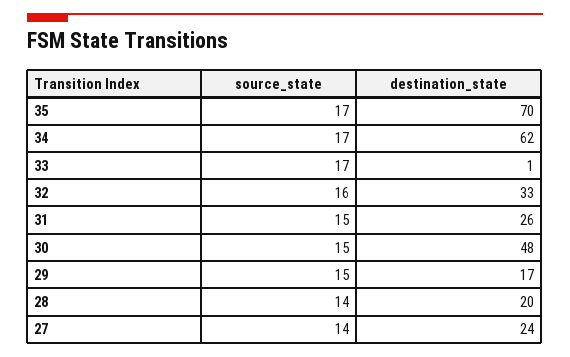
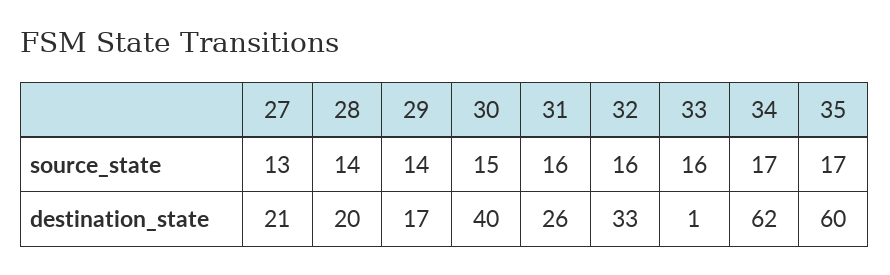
destination_state, 35: 70 -> 60
source_state, 33: 17 -> 16
source_state, 31: 15 -> 16
destination_state, 30: 48 -> 40
source_state, 29: 15 -> 14
source_state, 27: 14 -> 13
destination_state, 27: 24 -> 21

